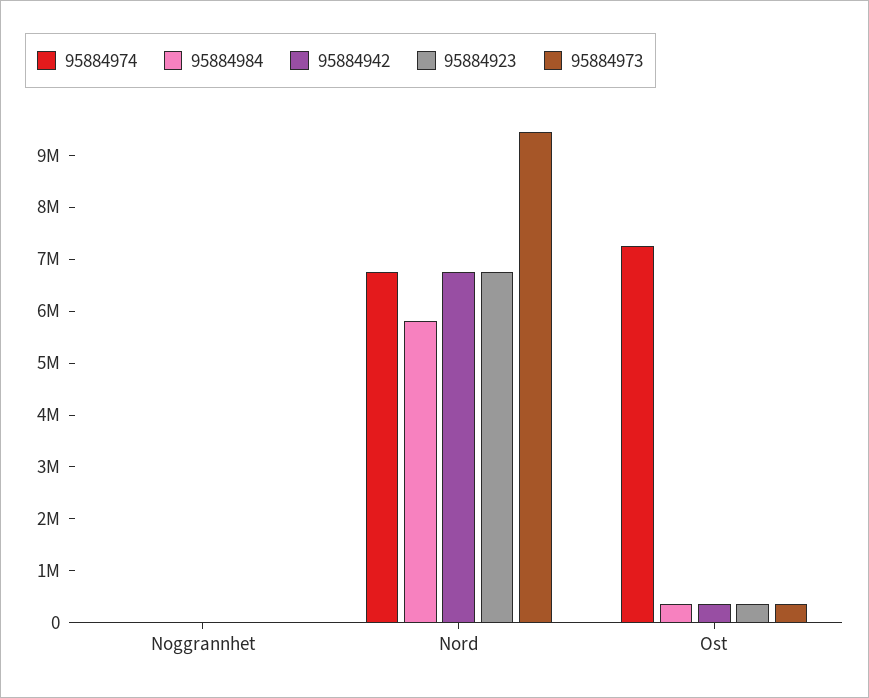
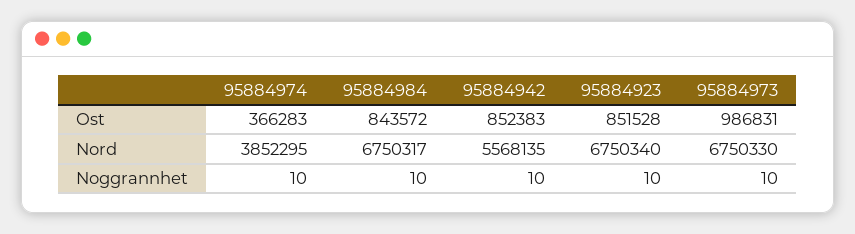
95884974, Nord: 6800000 -> 3852295
95884984, Nord: 5800000 -> 6750317
95884942, Nord: 6800000 -> 5568135
95884973, Nord: 9400000 -> 6750330
95884974, Ost: 7200000 -> 366283
95884984, Ost: 400000 -> 843572
95884942, Ost: 400000 -> 852383
95884923, Ost: 400000 -> 851528
95884973, Ost: 400000 -> 986831

